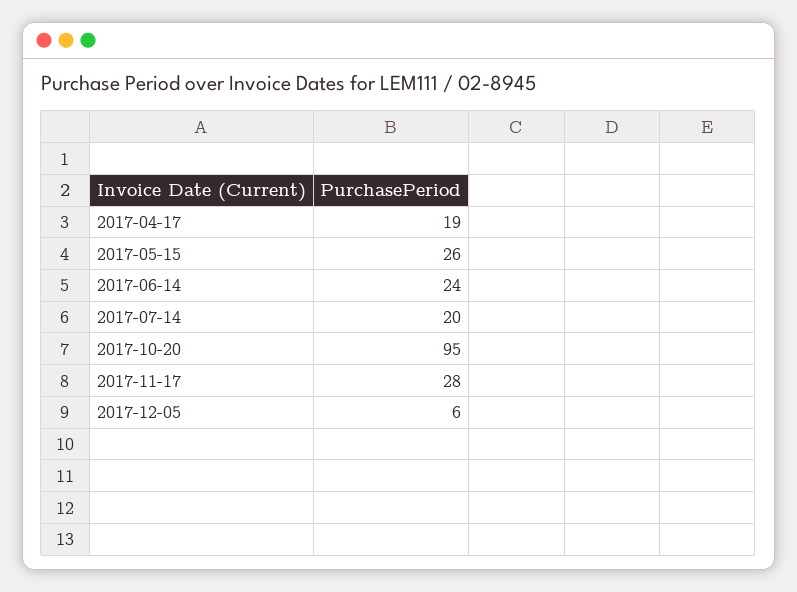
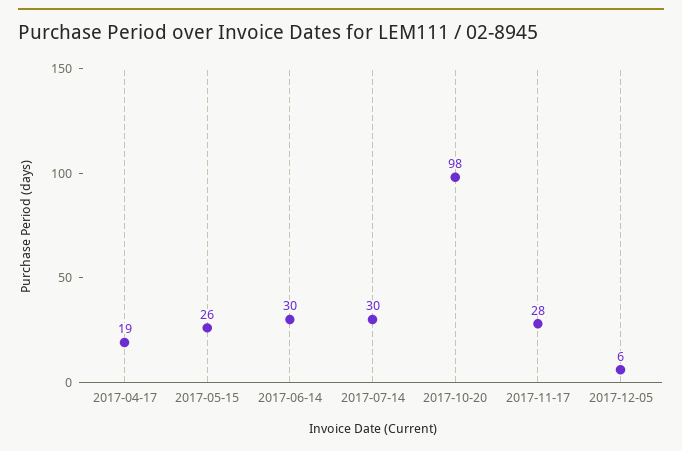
2017-06-14: 24 -> 30
2017-07-14: 20 -> 30
2017-10-20: 95 -> 98

